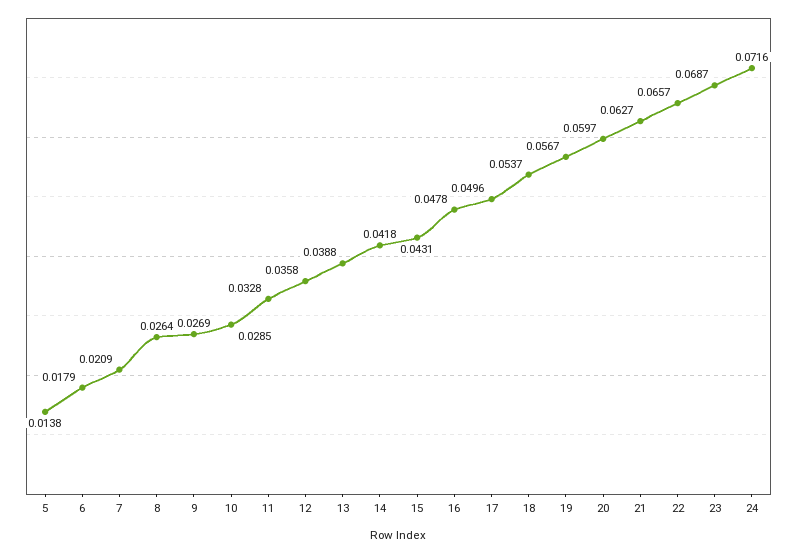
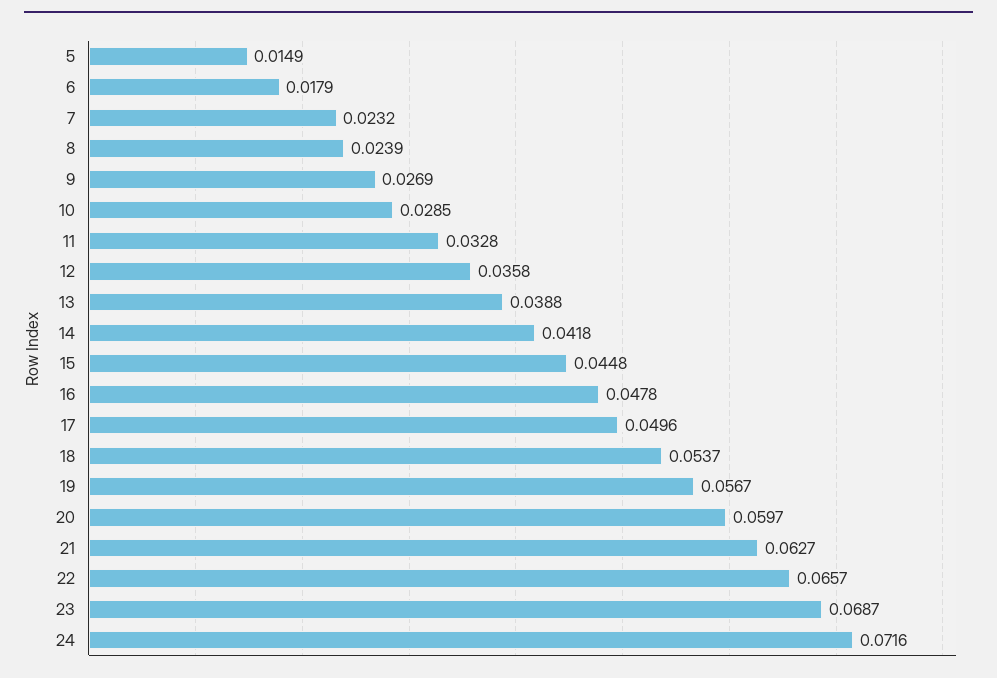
5: 0.0138 -> 0.0149
7: 0.0209 -> 0.0232
8: 0.0264 -> 0.0239
15: 0.0431 -> 0.0448

